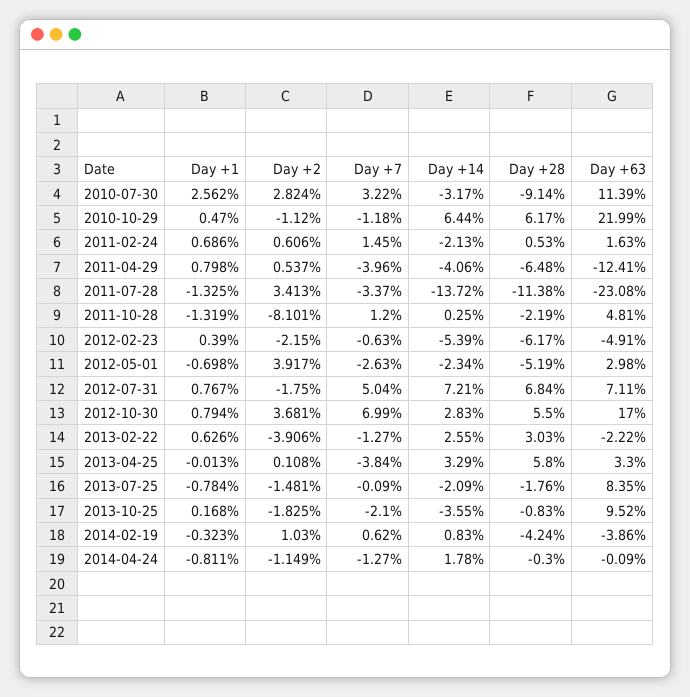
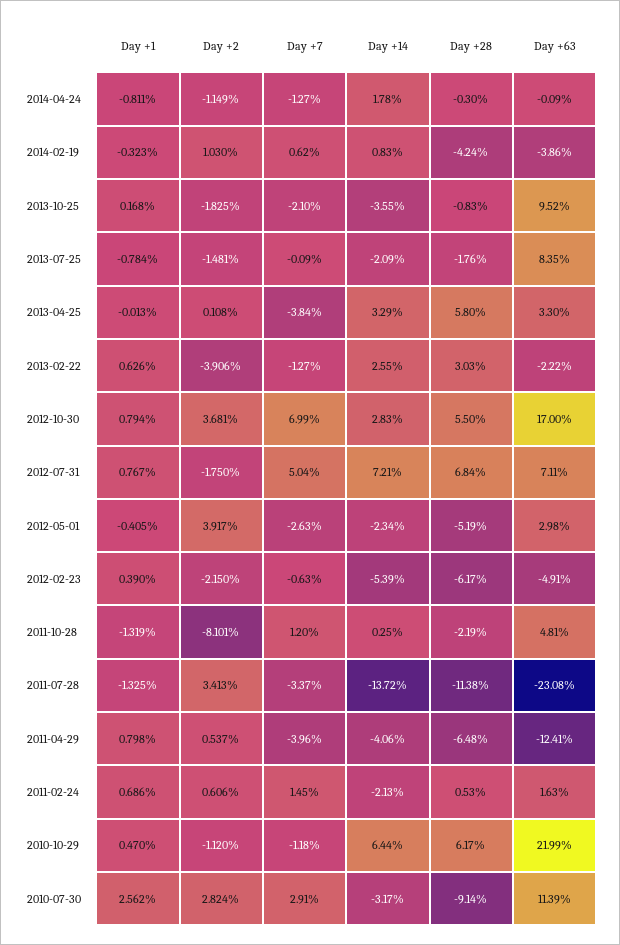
Day +7, 2010-07-30: 3.22 -> 2.91
Day +1, 2012-05-01: -0.698 -> -0.405

